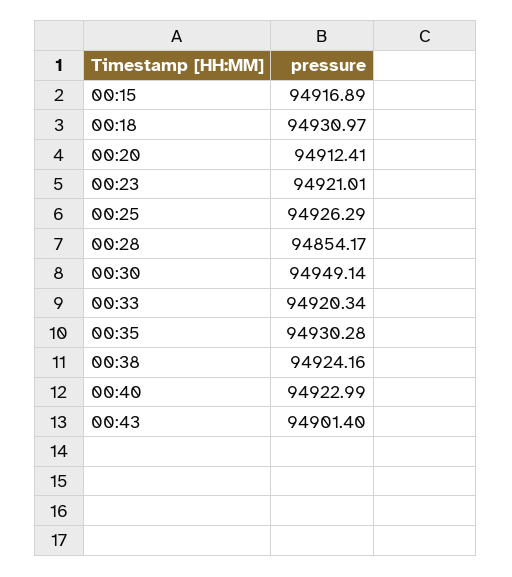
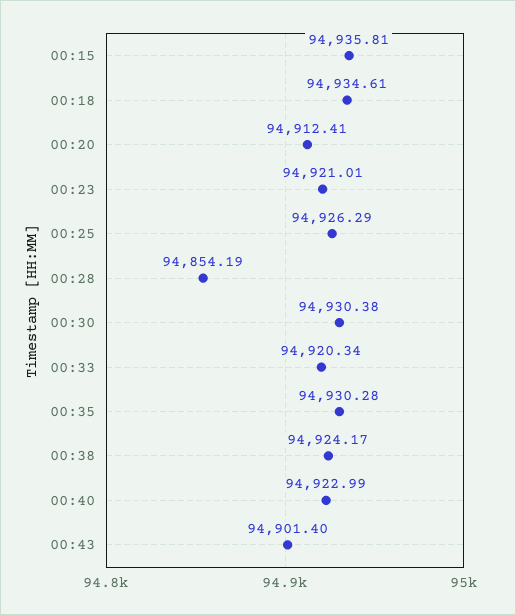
00:15: 94916.89 -> 94935.81
00:18: 94930.97 -> 94934.61
00:28: 94854.17 -> 94854.19
00:30: 94949.14 -> 94930.38
00:38: 94924.16 -> 94924.17

